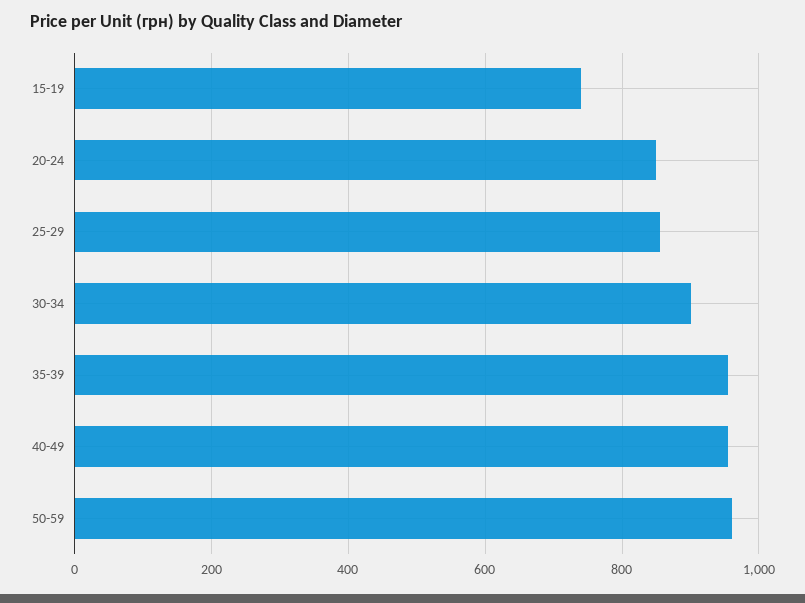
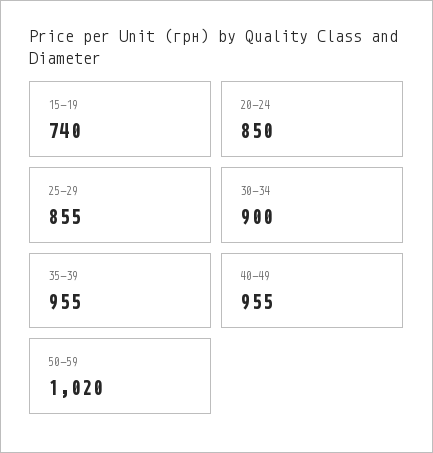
50-59: 960 -> 1020

